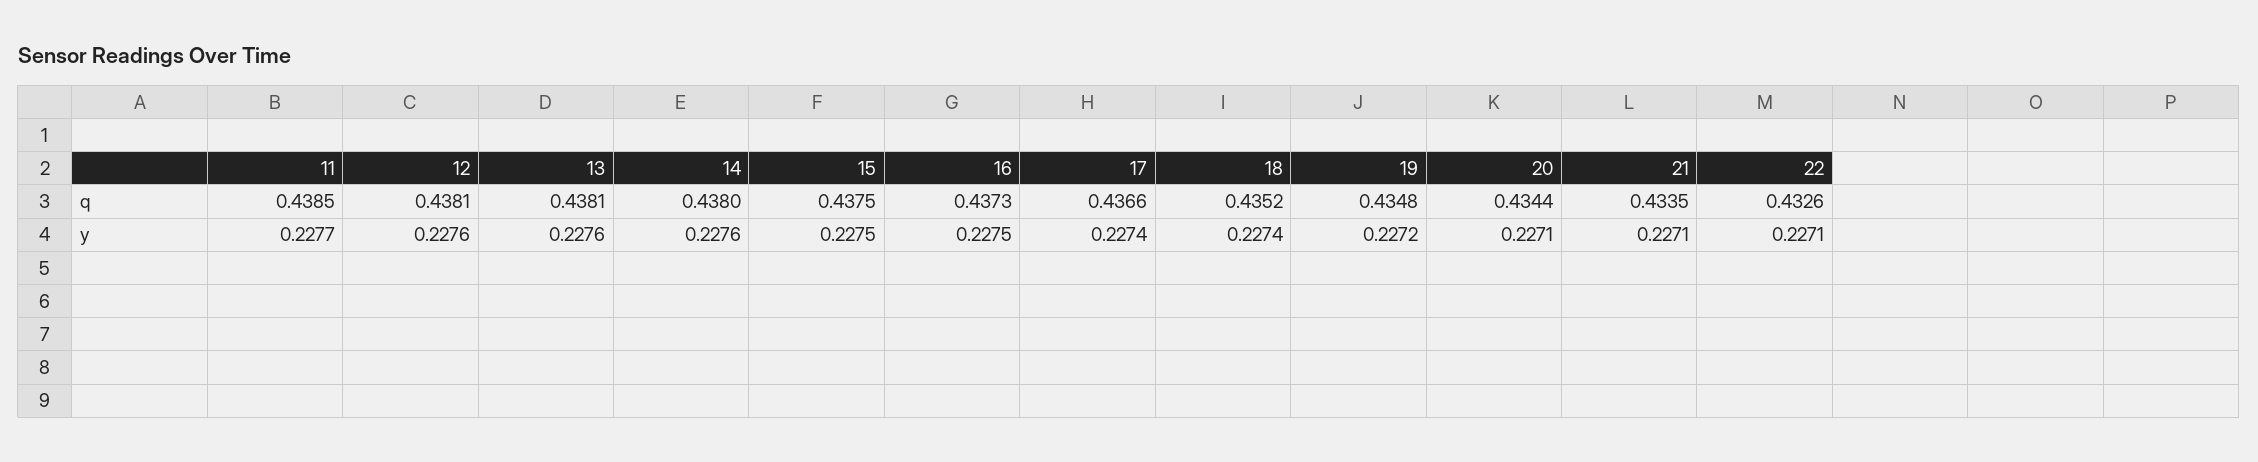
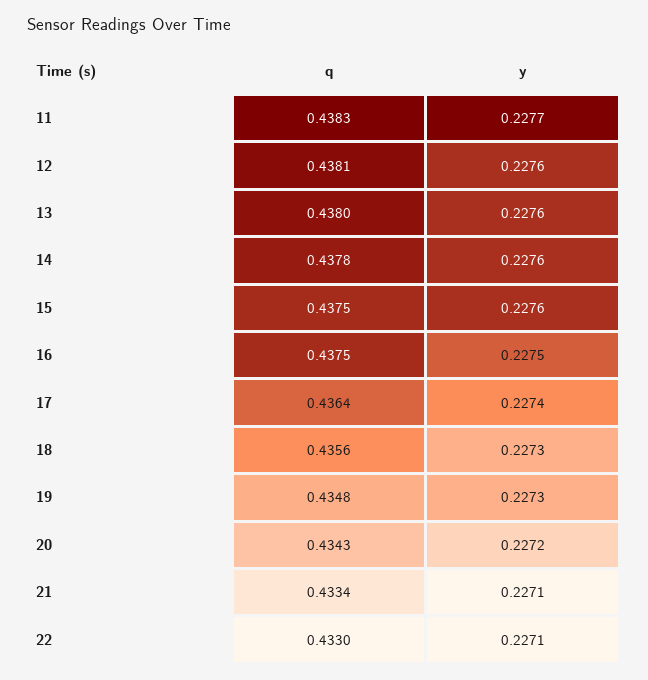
11, q: 0.4385 -> 0.4383
13, q: 0.4381 -> 0.438
14, q: 0.438 -> 0.4378
16, q: 0.4373 -> 0.4375
17, q: 0.4366 -> 0.4364
18, q: 0.4352 -> 0.4356
20, q: 0.4344 -> 0.4343
21, q: 0.4335 -> 0.4334
22, q: 0.4326 -> 0.433
15, y: 0.2275 -> 0.2276
18, y: 0.2274 -> 0.2273
19, y: 0.2272 -> 0.2273
20, y: 0.2271 -> 0.2272

